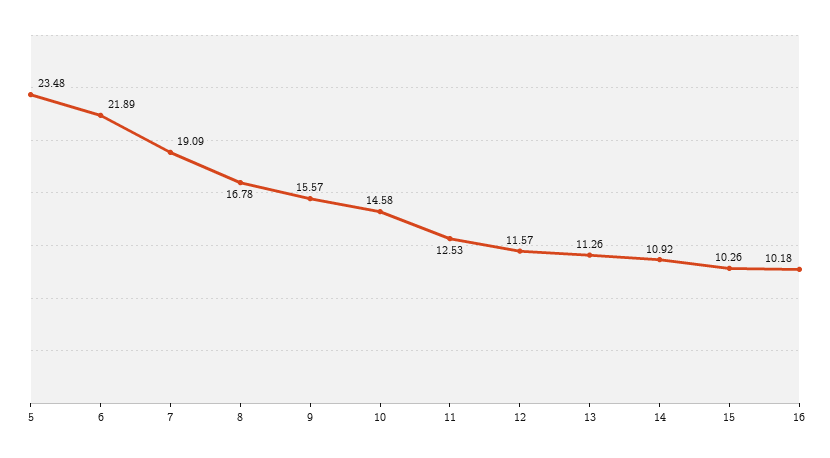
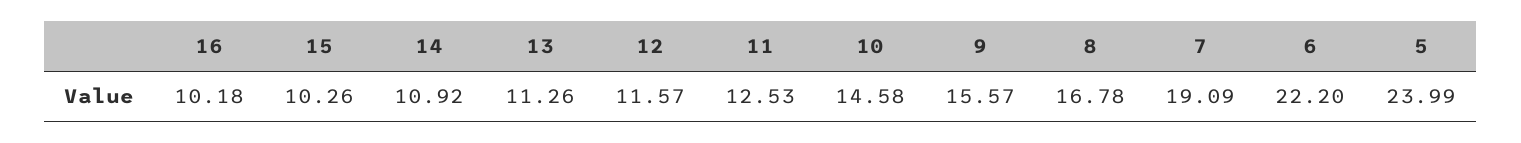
5: 23.48 -> 23.99
6: 21.89 -> 22.2

